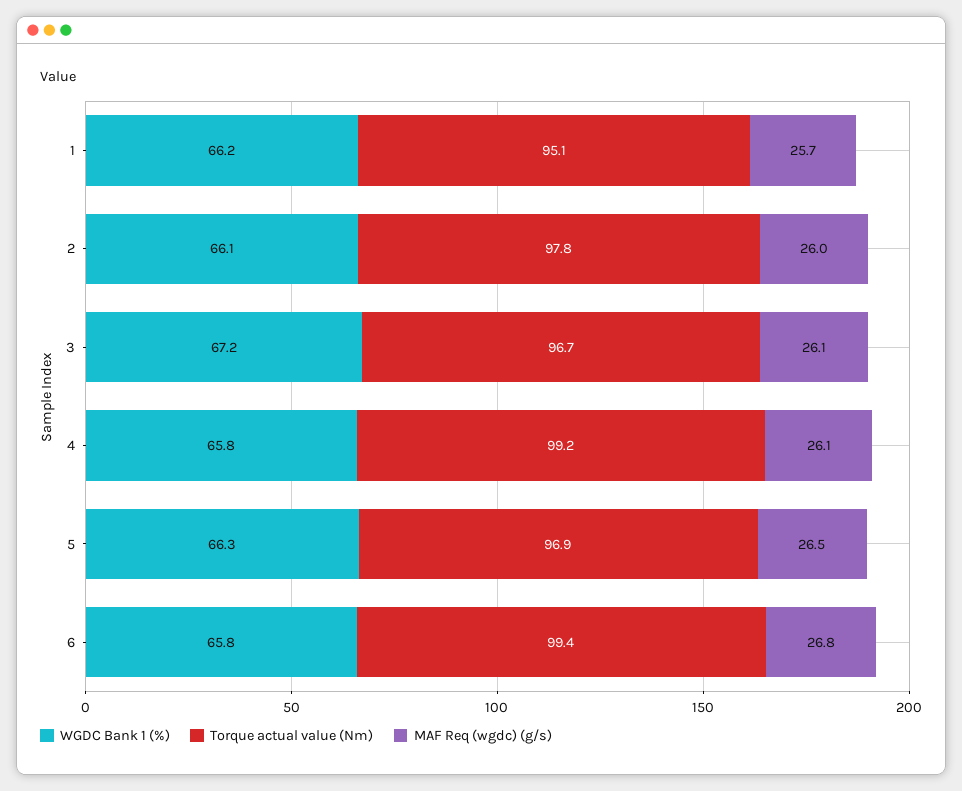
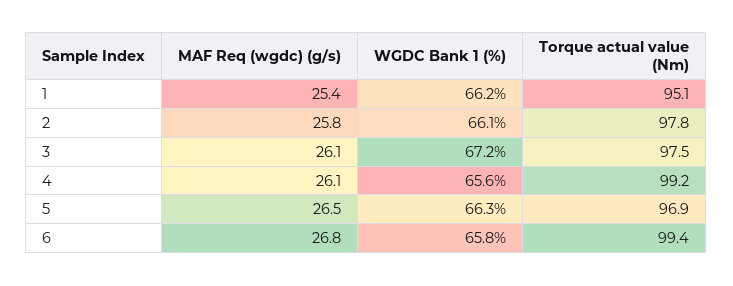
MAF Req (wgdc) (g/s), 1: 25.7 -> 25.4
MAF Req (wgdc) (g/s), 2: 26 -> 25.8
Torque actual value (Nm), 3: 96.7 -> 97.5
WGDC Bank 1 (%), 4: 65.8 -> 65.6

